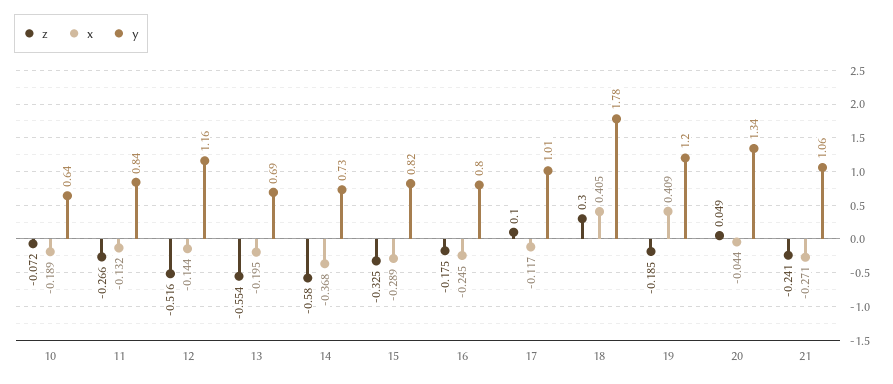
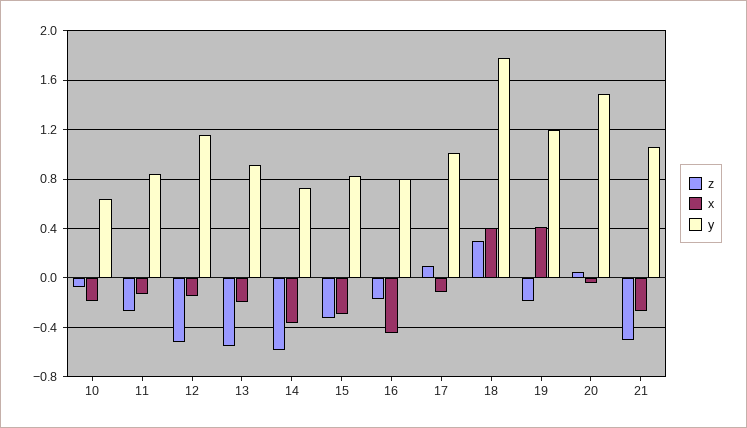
y, 13: 0.69 -> 0.9
x, 16: -0.245 -> -0.45
y, 20: 1.34 -> 1.5
z, 21: -0.241 -> -0.5

